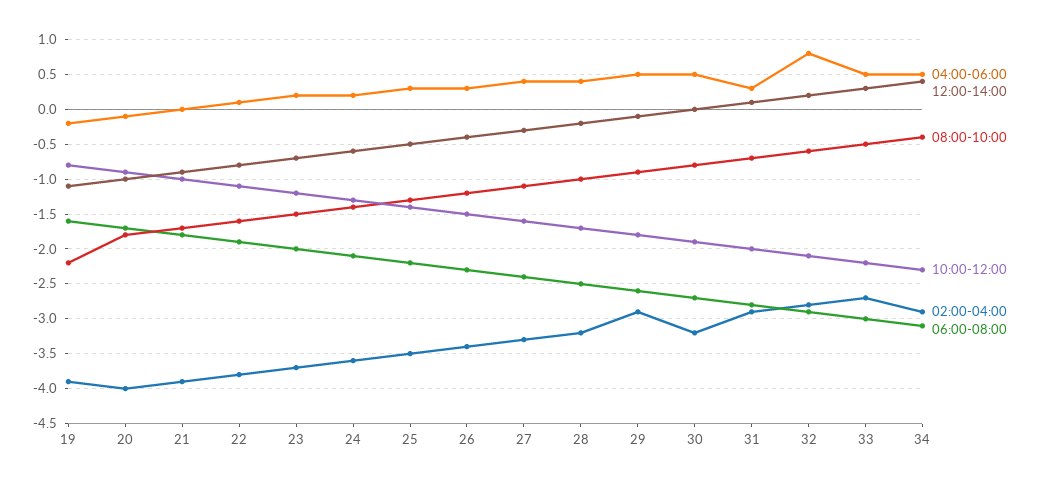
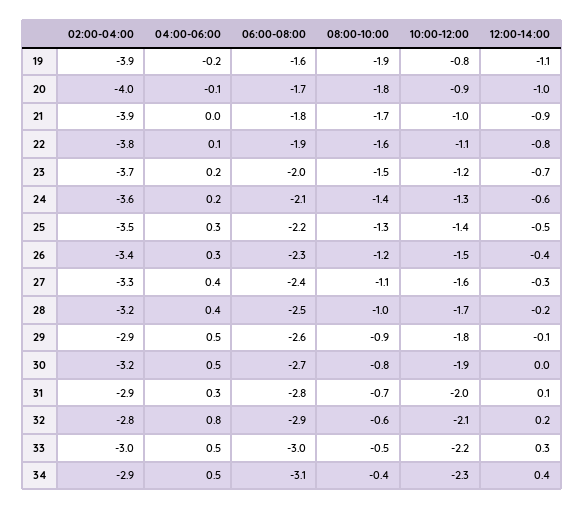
08:00-10:00, 19: -2.2 -> -1.9
02:00-04:00, 33: -2.7 -> -3

